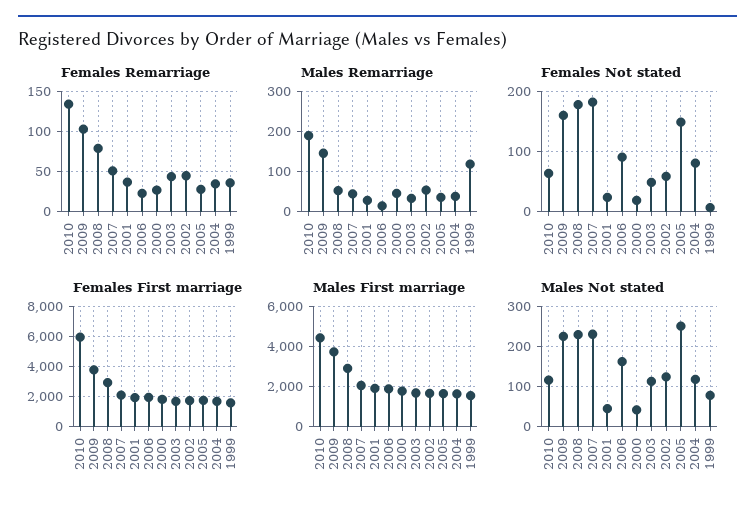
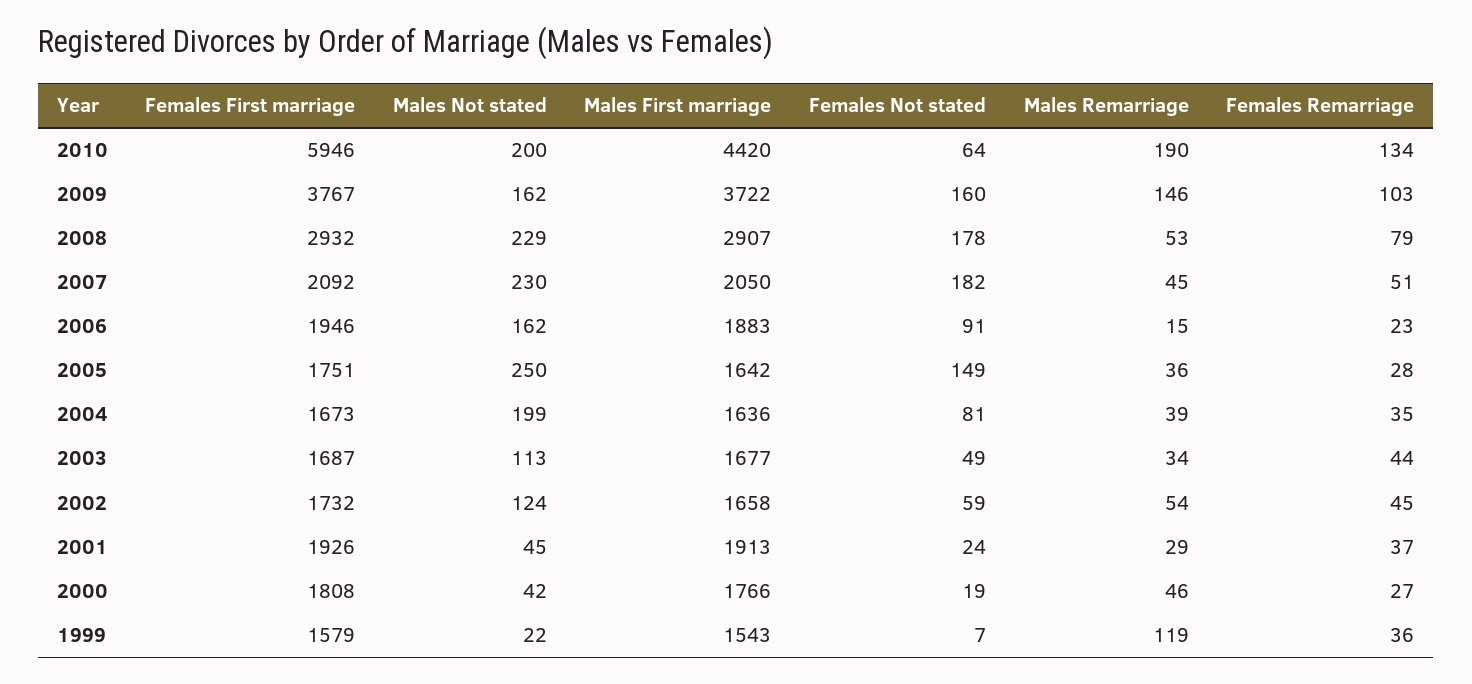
Males Not stated, 2010: 120 -> 200
Males Not stated, 2009: 220 -> 162
Males Not stated, 2004: 120 -> 199
Males Not stated, 1999: 80 -> 22

